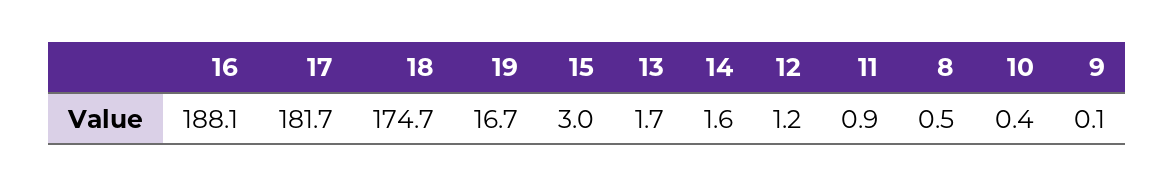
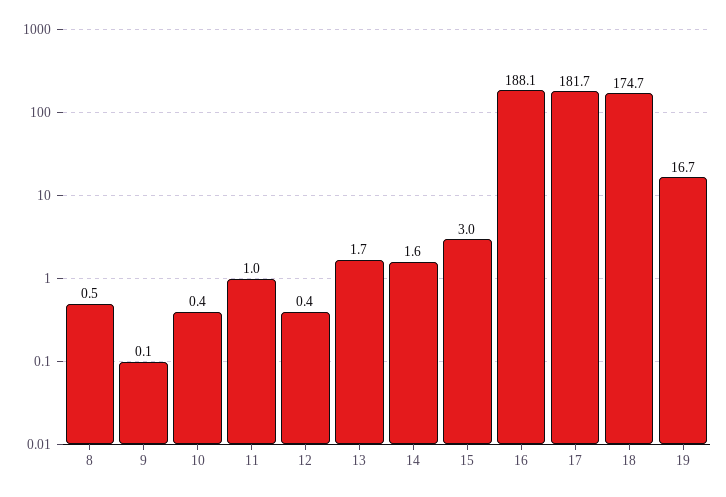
12: 1.2 -> 0.4
11: 0.9 -> 1

